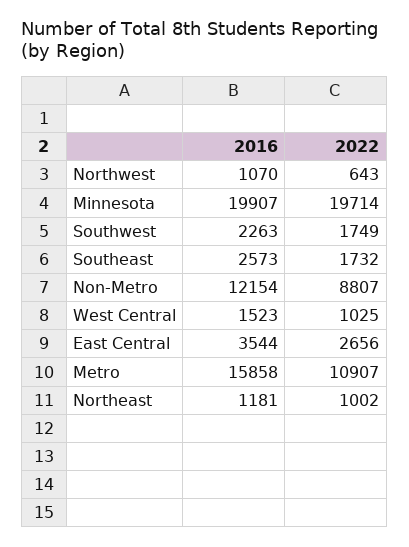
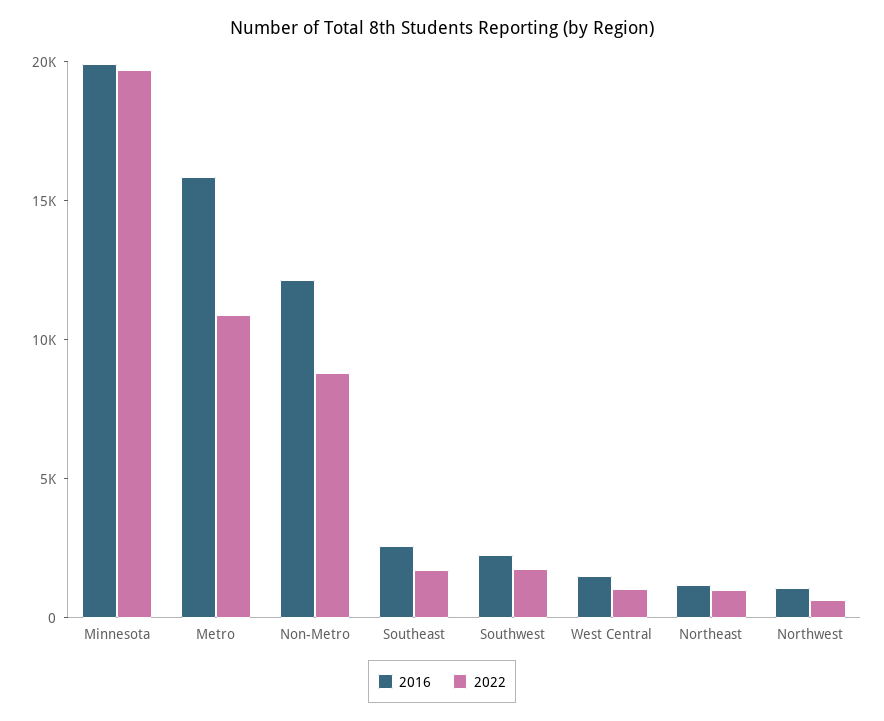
2016, East Central: 3544 -> none
2022, East Central: 2656 -> none

